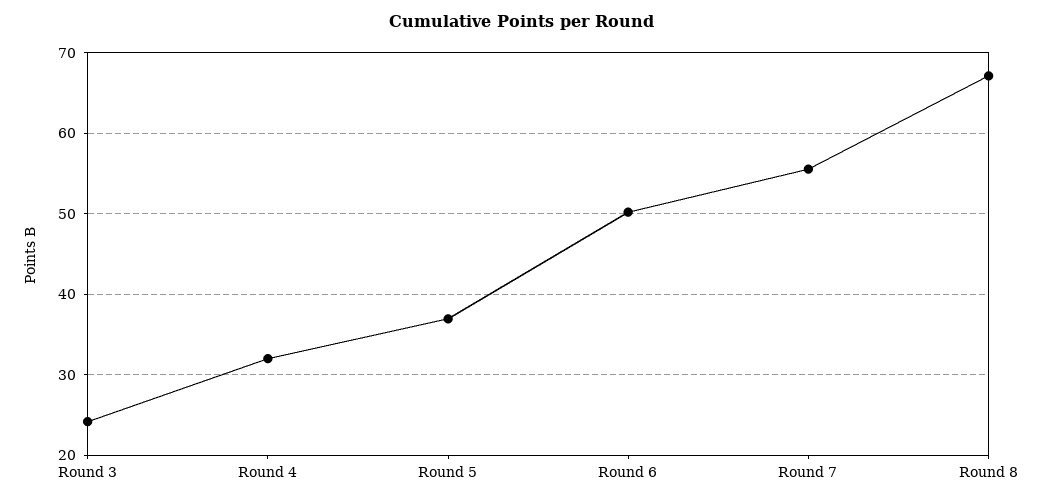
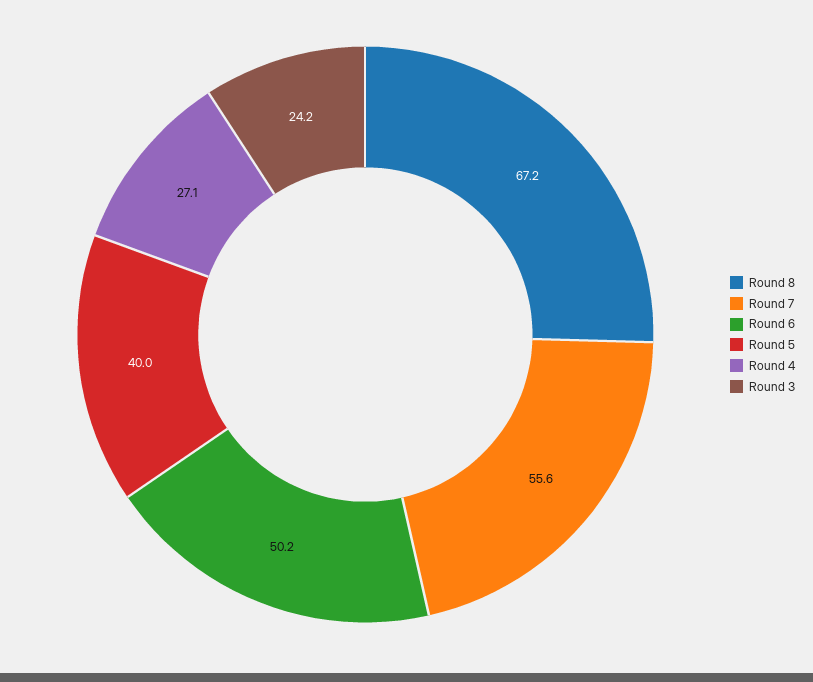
Round 4: 32 -> 27.1
Round 5: 37 -> 40

